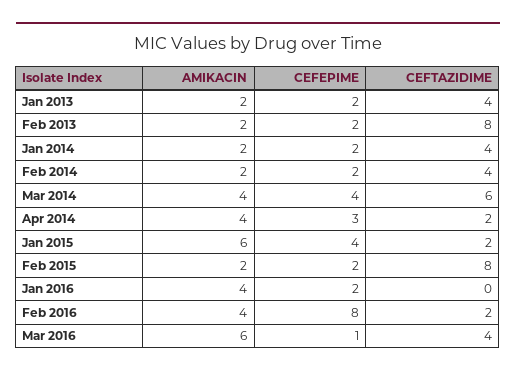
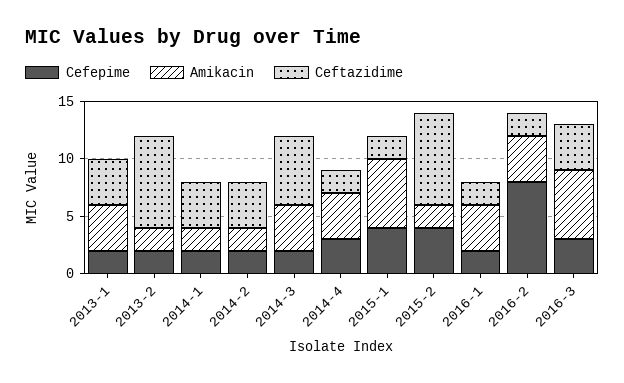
AMIKACIN, Jan 2013: 2 -> 4
CEFEPIME, Mar 2014: 4 -> 2
CEFEPIME, Feb 2015: 2 -> 4
CEFTAZIDIME, Jan 2016: 0 -> 2
CEFEPIME, Mar 2016: 1 -> 3

